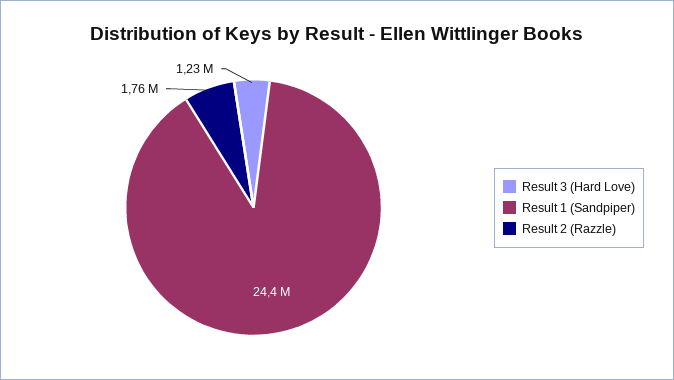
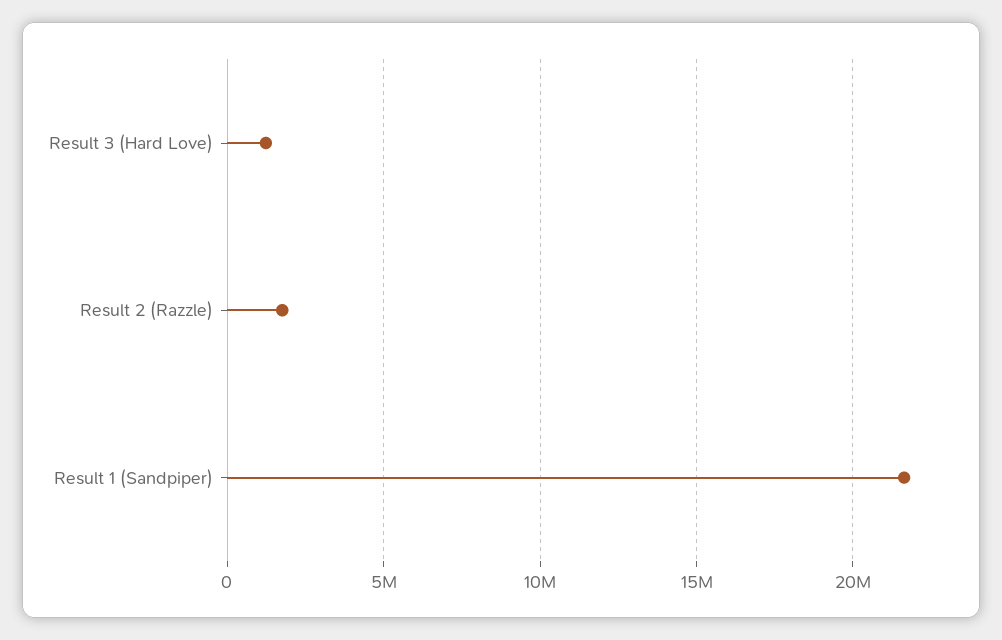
Result 1 (Sandpiper): 24400000 -> 21500000

